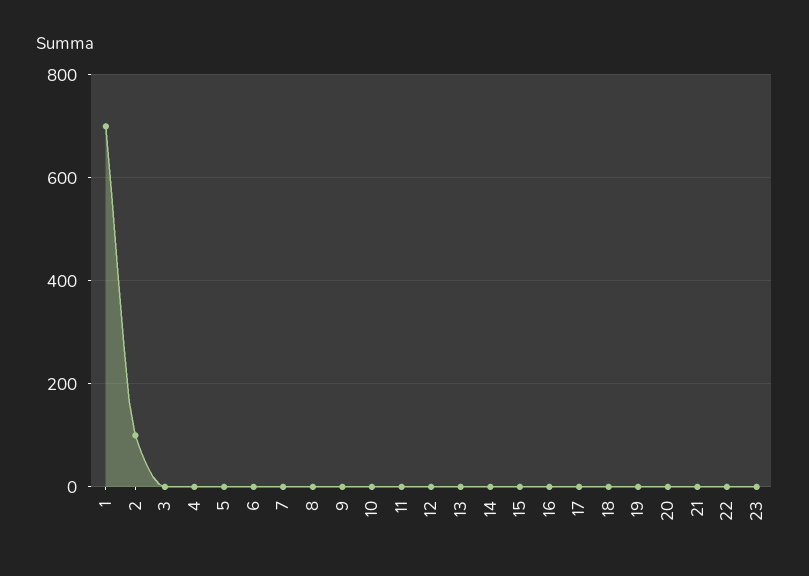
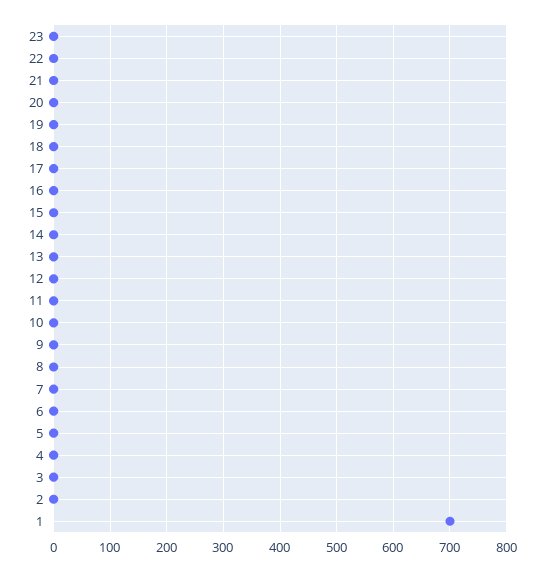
2: 100 -> 0

